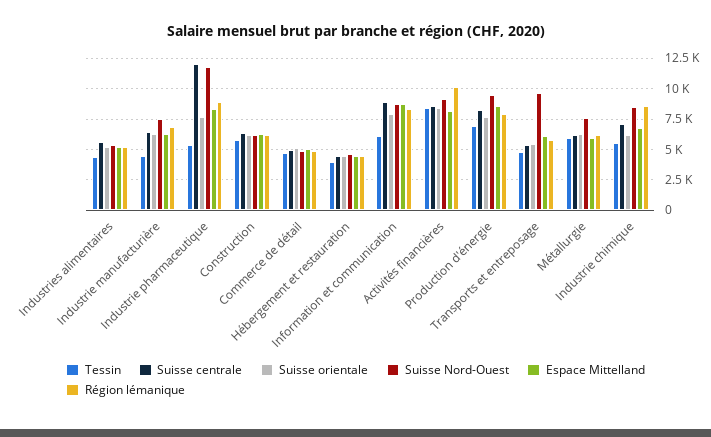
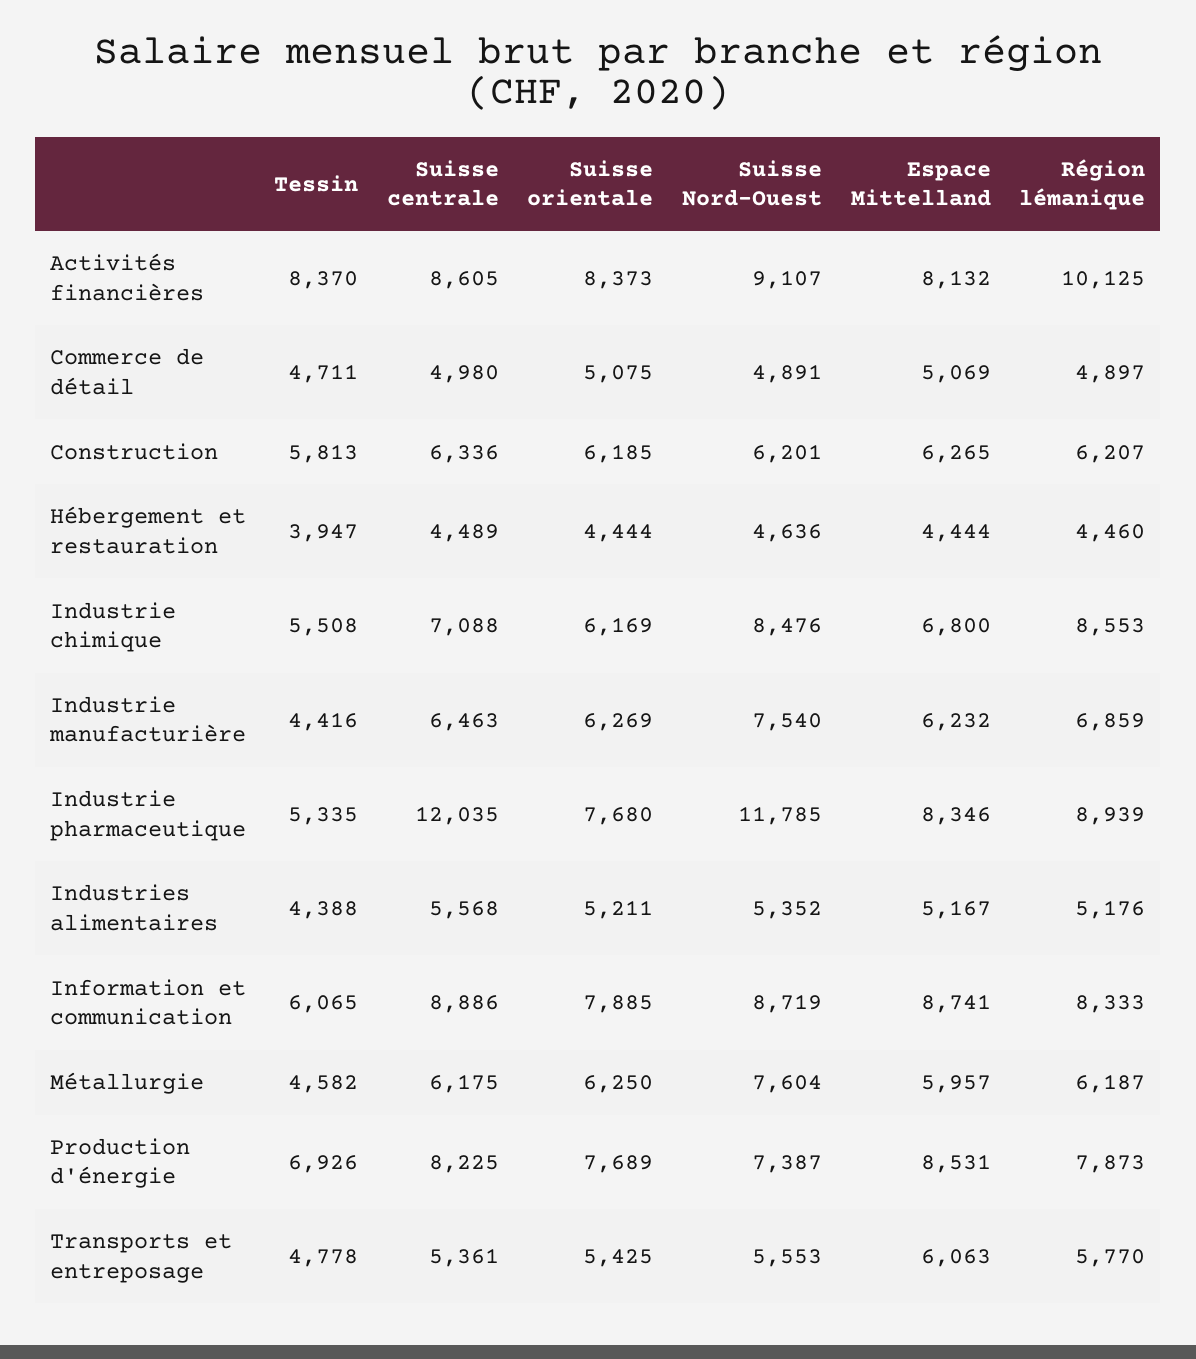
Suisse Nord-Ouest, Production d'énergie: 9500 -> 7387
Suisse Nord-Ouest, Transports et entreposage: 9500 -> 5553
Tessin, Métallurgie: 6000 -> 4582

